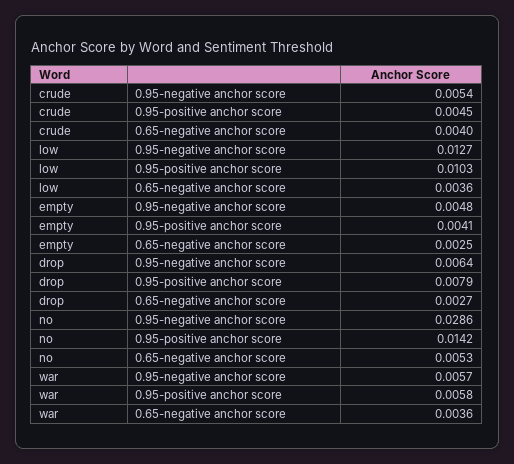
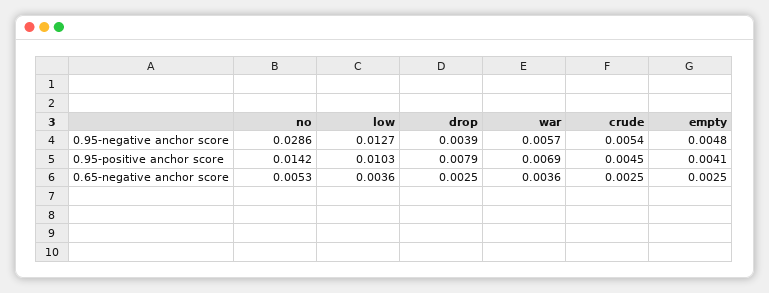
crude, 0.65-negative anchor score: 0.004 -> 0.0025
drop, 0.95-negative anchor score: 0.0064 -> 0.0039
drop, 0.65-negative anchor score: 0.0027 -> 0.0025
war, 0.95-positive anchor score: 0.0058 -> 0.0069

